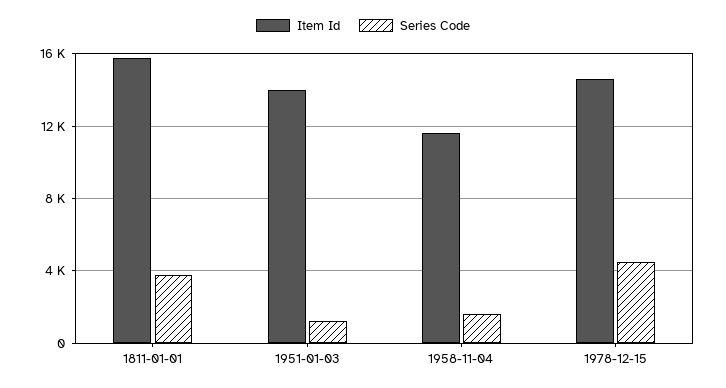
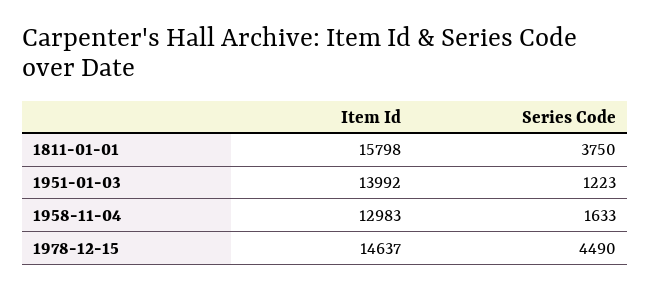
Item Id, 1958-11-04: 11500 -> 12983

